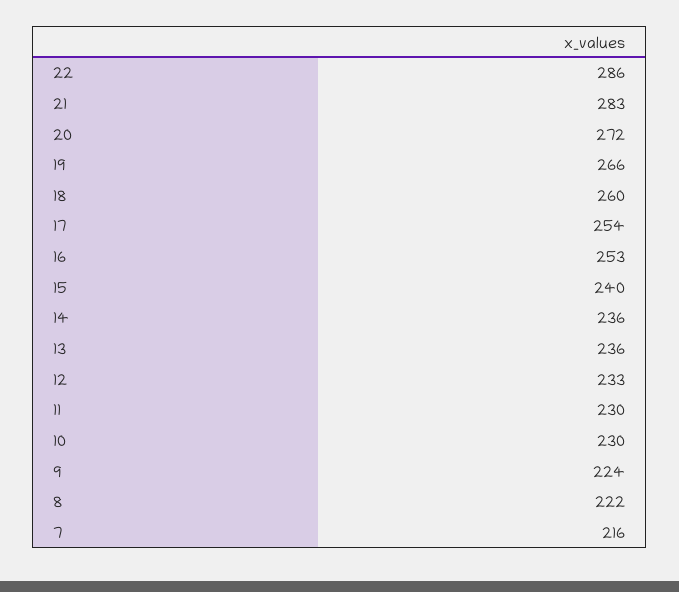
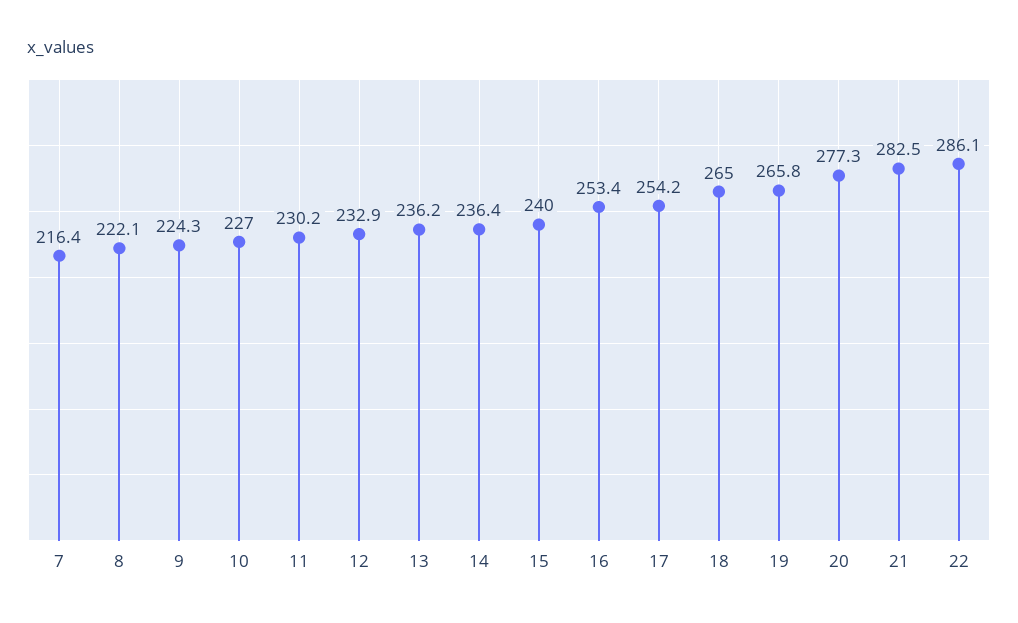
20: 272 -> 277.3
18: 260 -> 265
10: 230 -> 227

